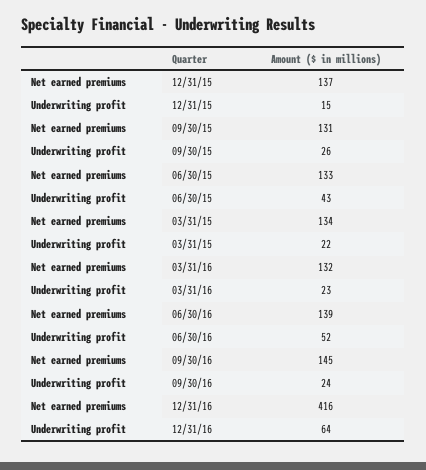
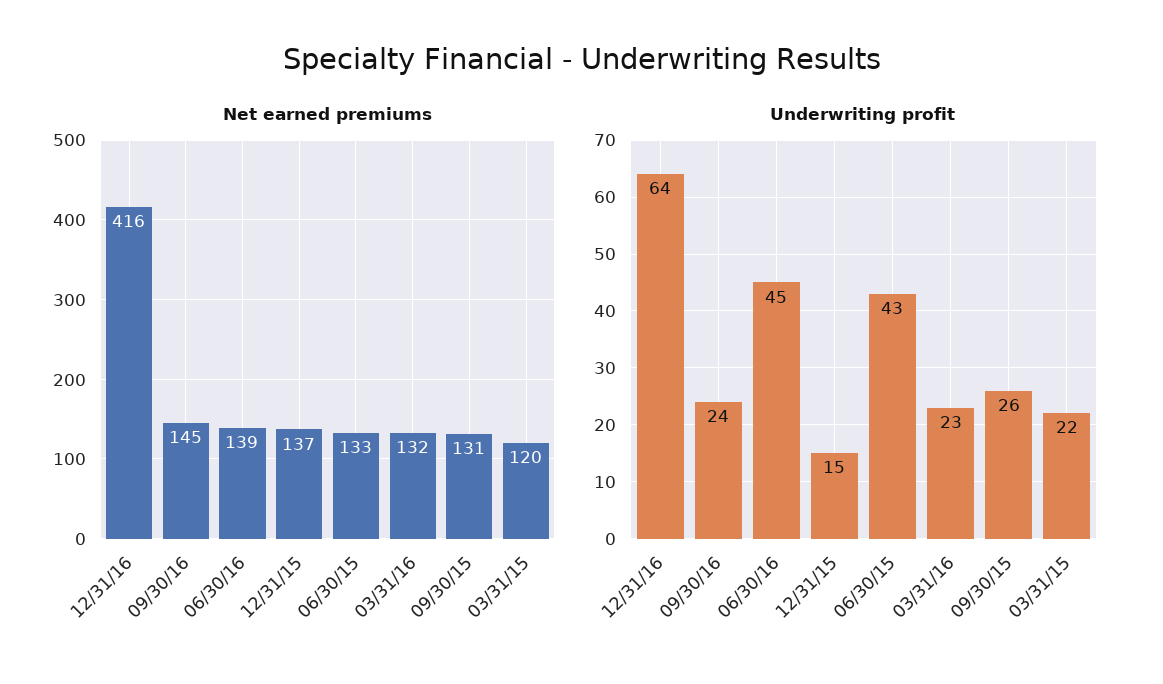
Net earned premiums, 03/31/15: 134 -> 120
Underwriting profit, 06/30/16: 52 -> 45

